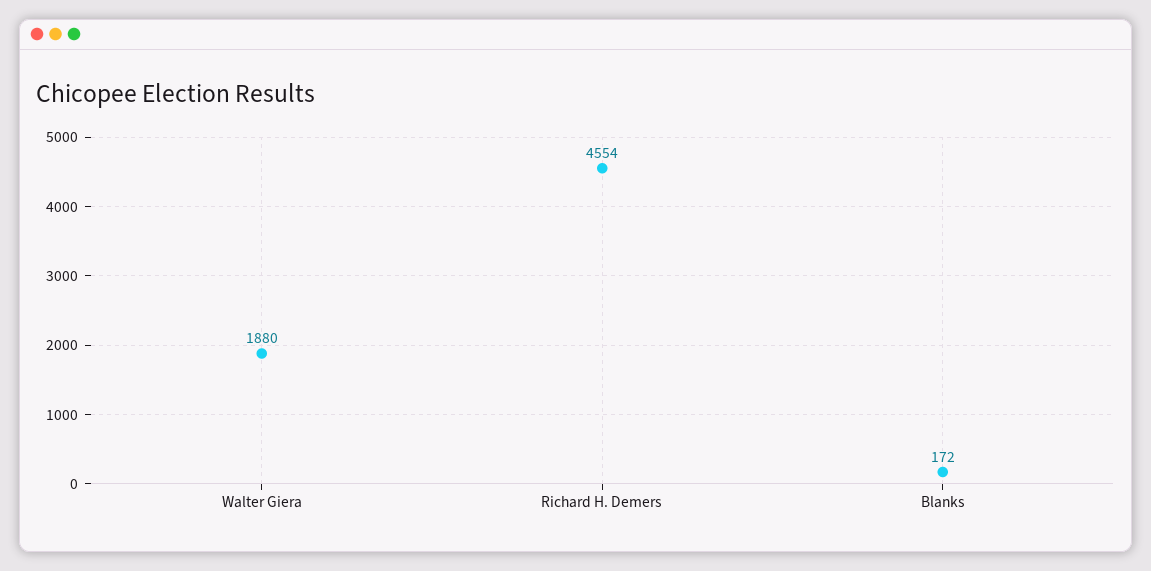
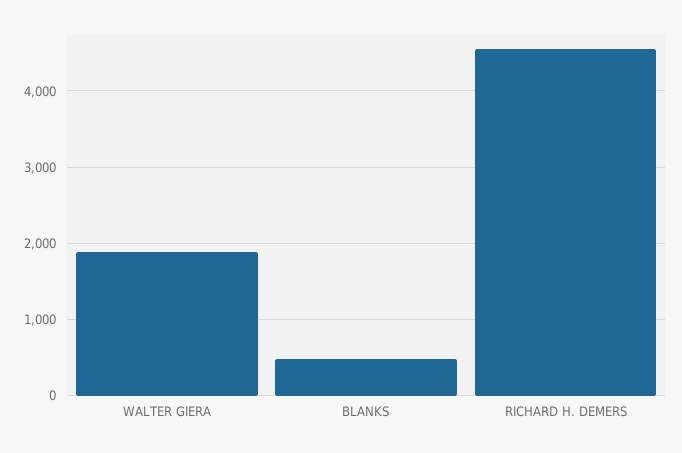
Blanks: 172 -> 500

